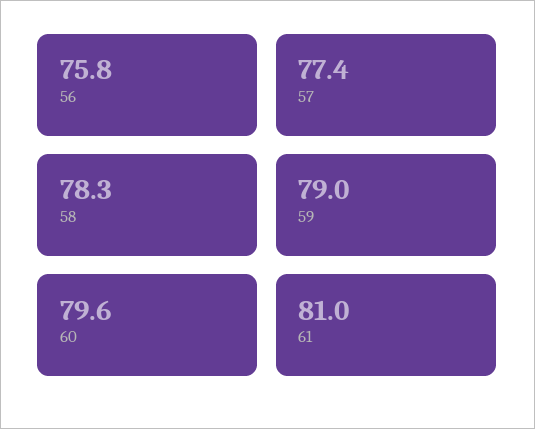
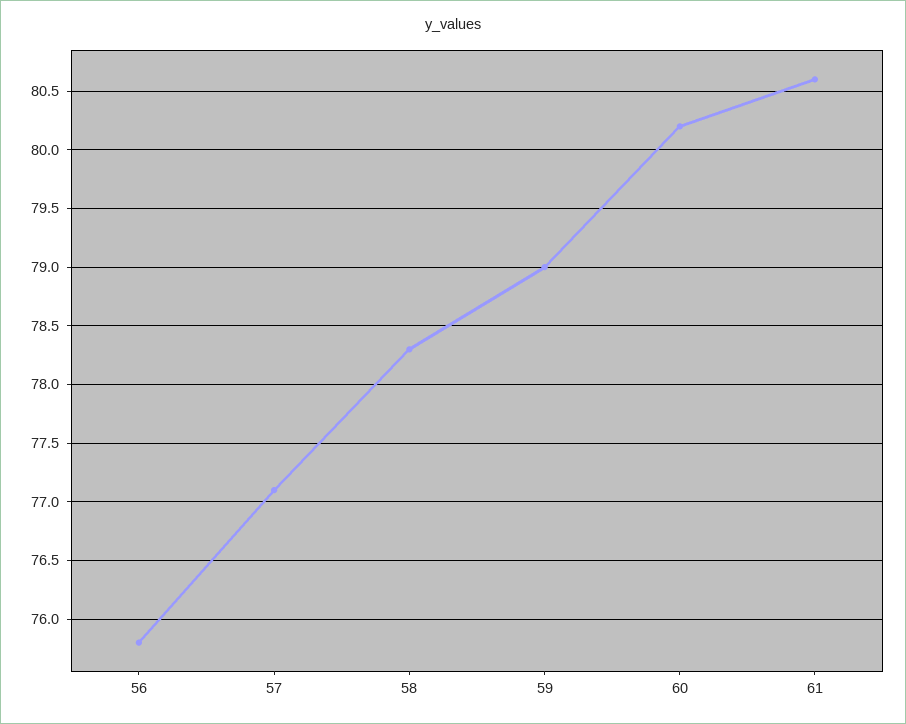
57: 77.4 -> 77.1
60: 79.6 -> 80.2
61: 81 -> 80.6

